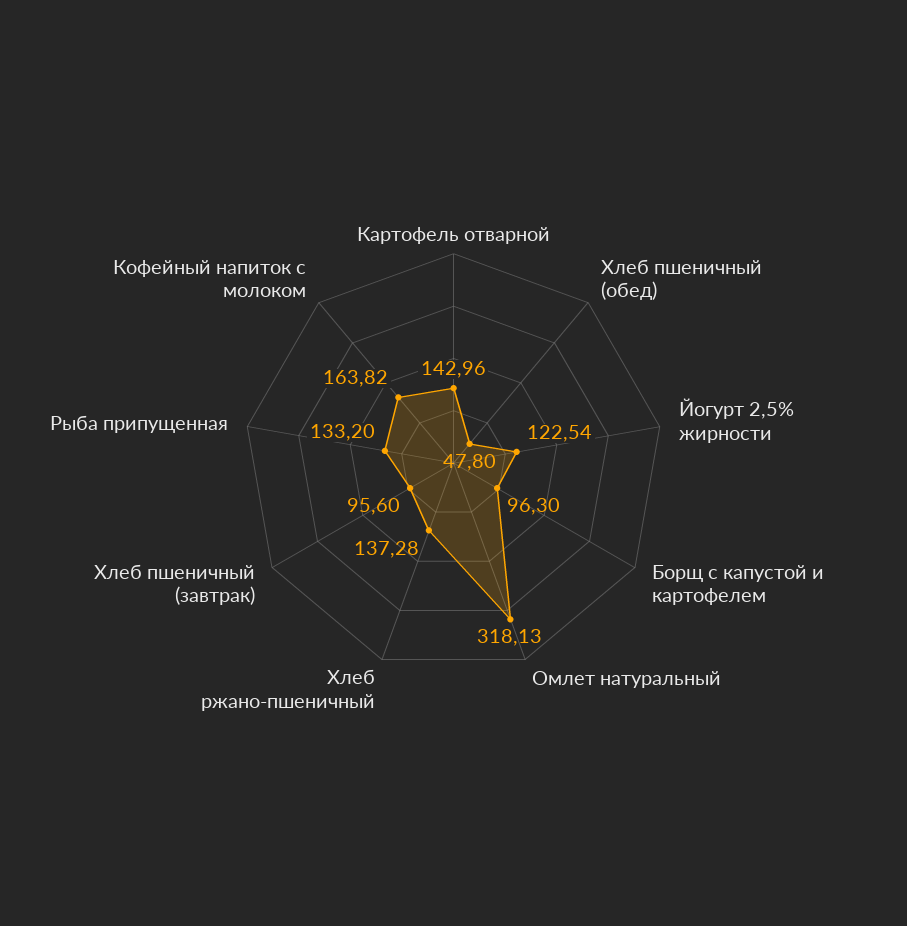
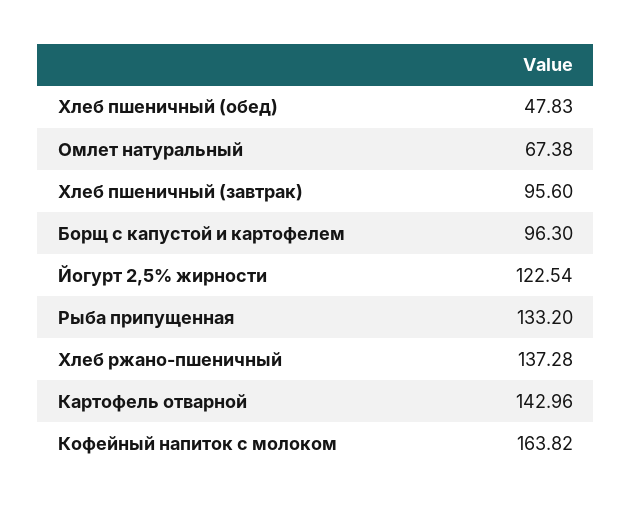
Хлеб пшеничный (обед): 47.8 -> 47.83
Омлет натуральный: 318.13 -> 67.38

